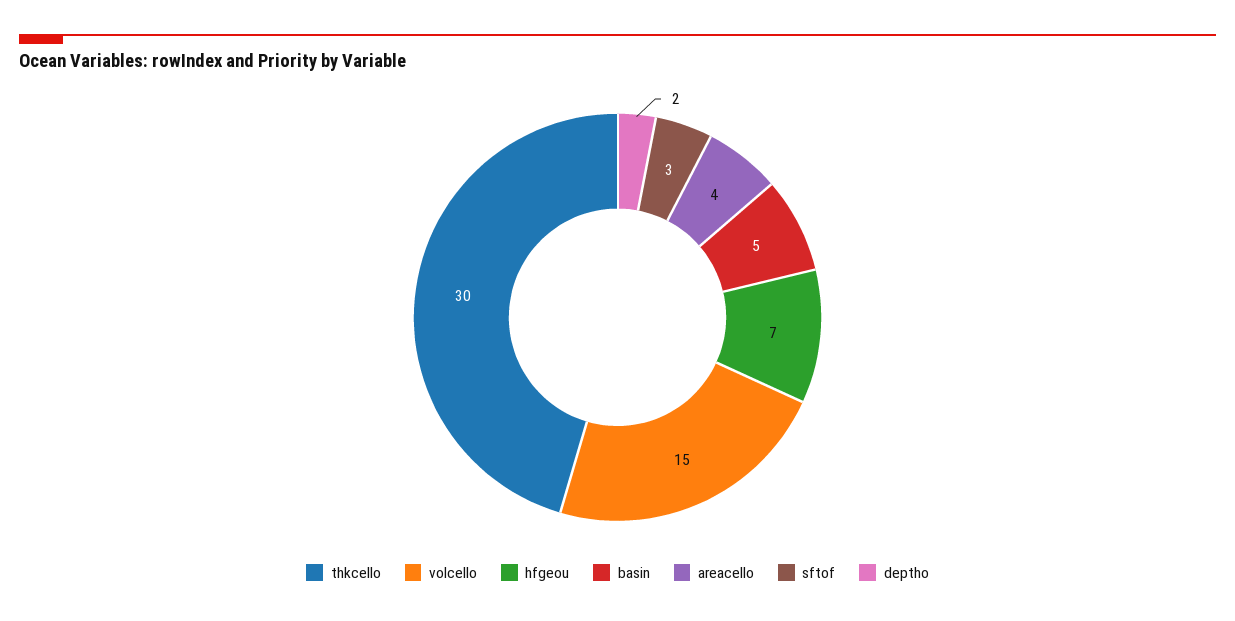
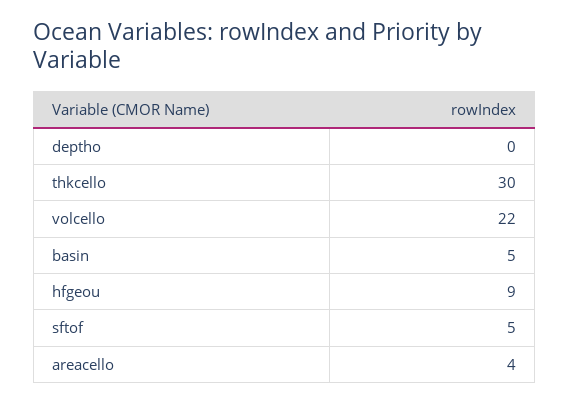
volcello: 15 -> 22
hfgeou: 7 -> 9
sftof: 3 -> 5
deptho: 2 -> 0

